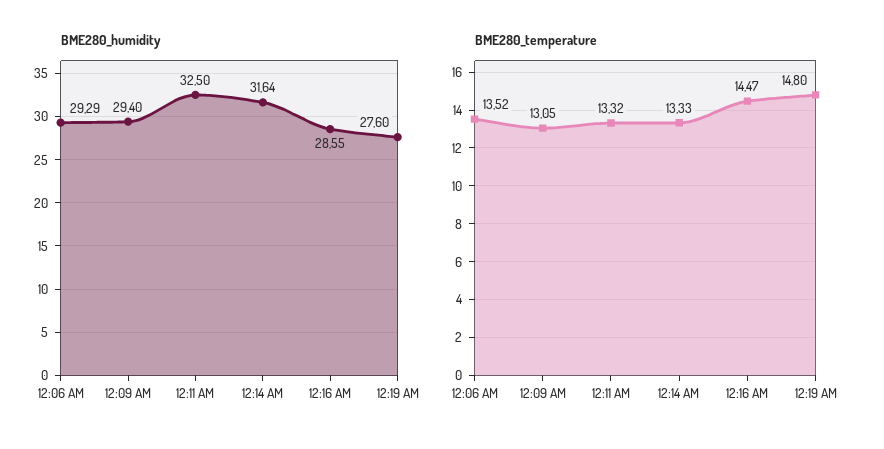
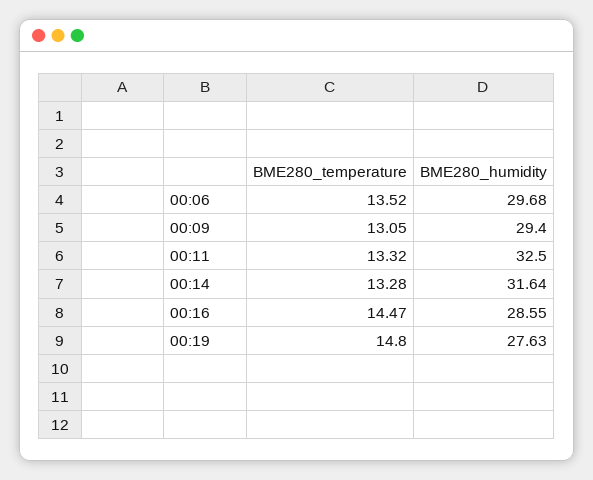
BME280_humidity, 12:06 AM: 29.29 -> 29.68
BME280_humidity, 12:19 AM: 27.6 -> 27.63
BME280_temperature, 12:14 AM: 13.33 -> 13.28

